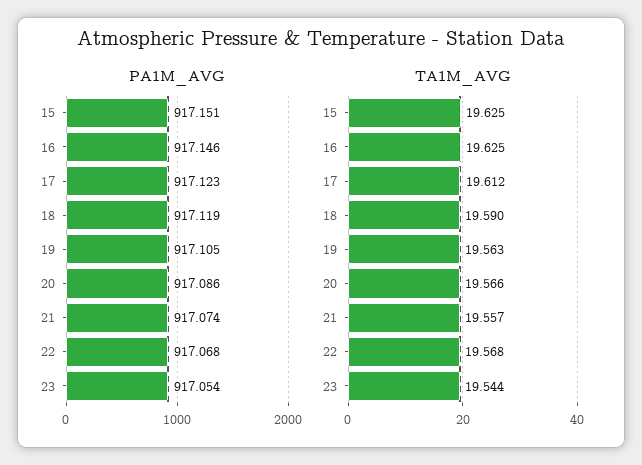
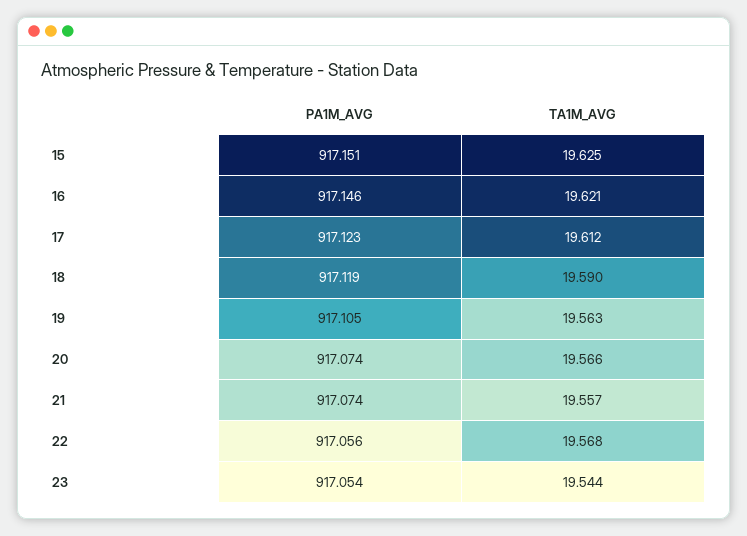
PA1M_AVG, 20: 917.086 -> 917.074
PA1M_AVG, 22: 917.068 -> 917.056
TA1M_AVG, 16: 19.625 -> 19.621

